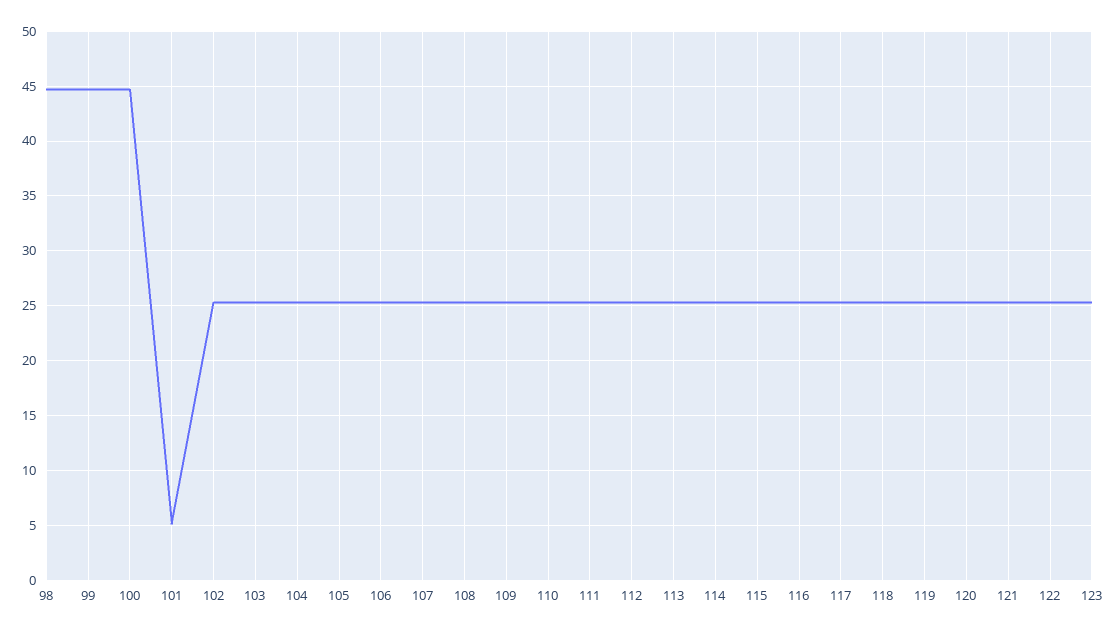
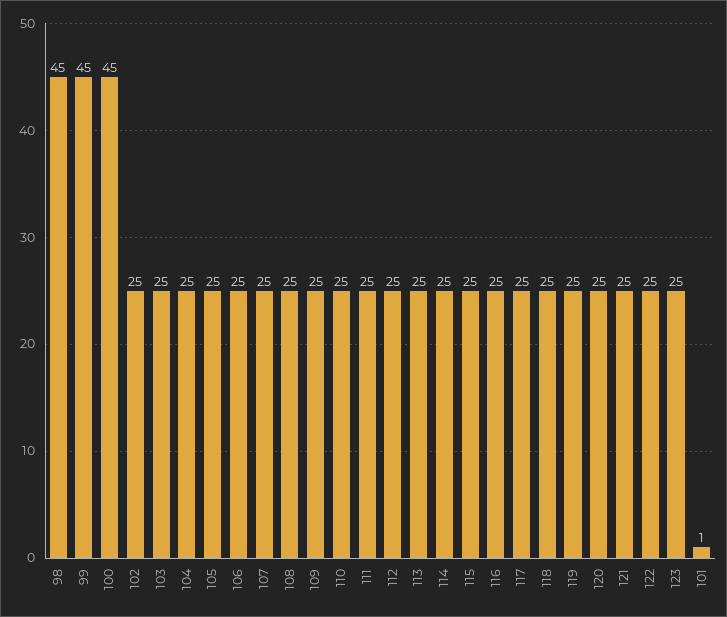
101: 5 -> 1

